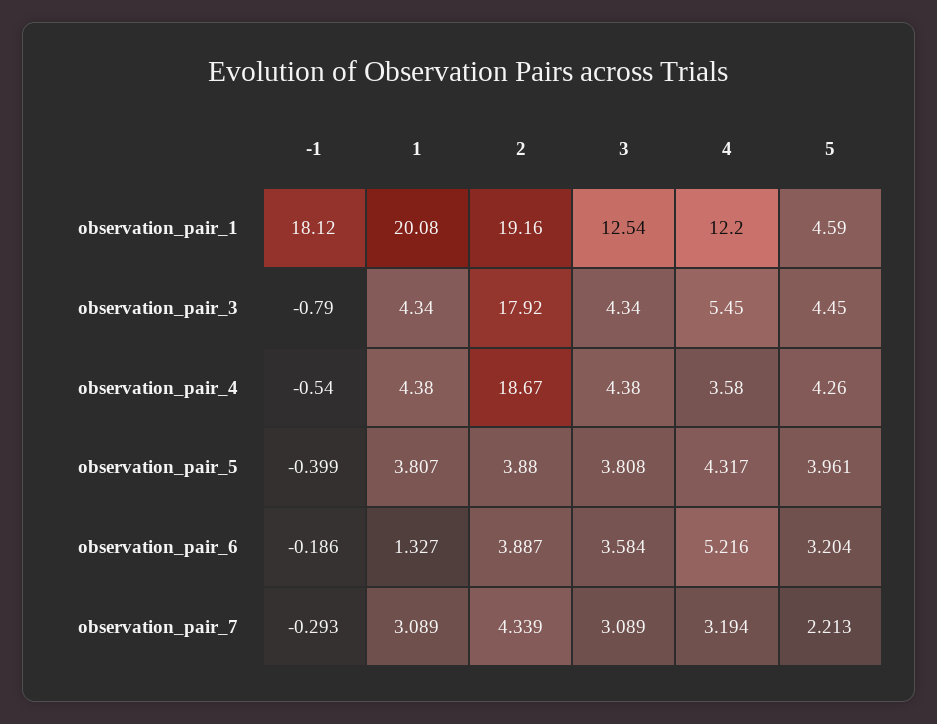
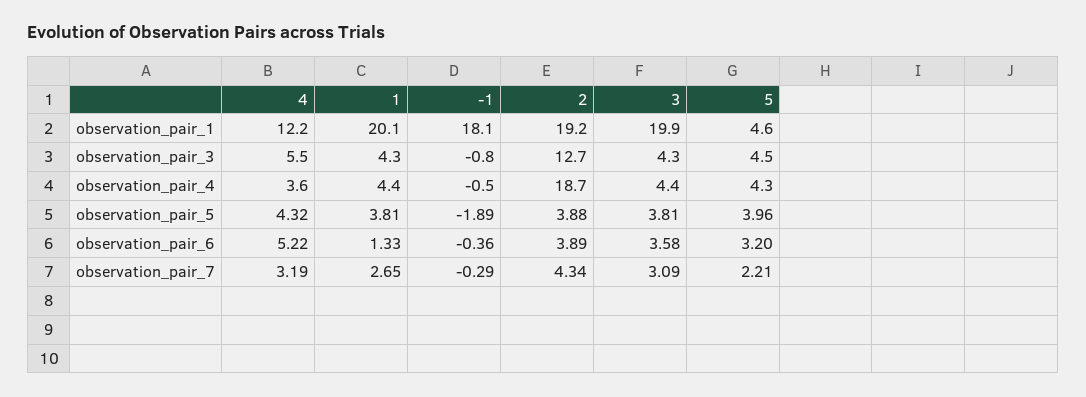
3, observation_pair_1: 12.54 -> 19.9
2, observation_pair_3: 17.92 -> 12.7
-1, observation_pair_5: -0.399 -> -1.89
-1, observation_pair_6: -0.186 -> -0.36
1, observation_pair_7: 3.089 -> 2.65

